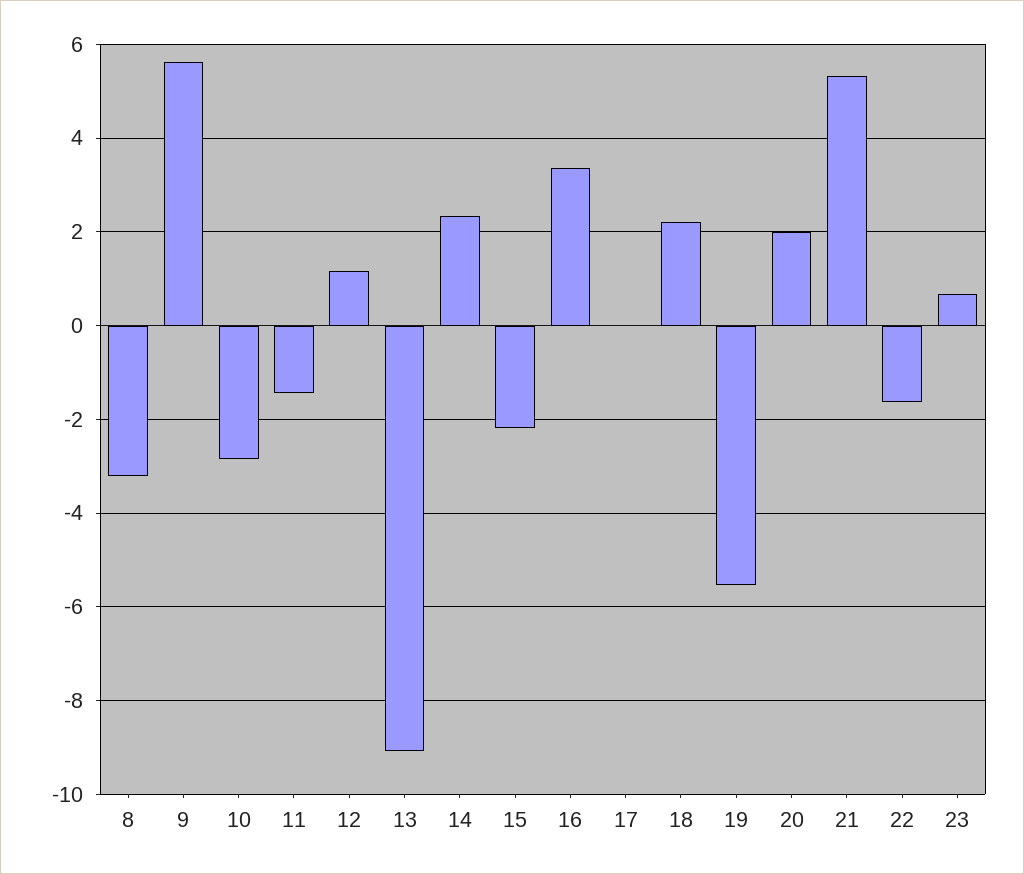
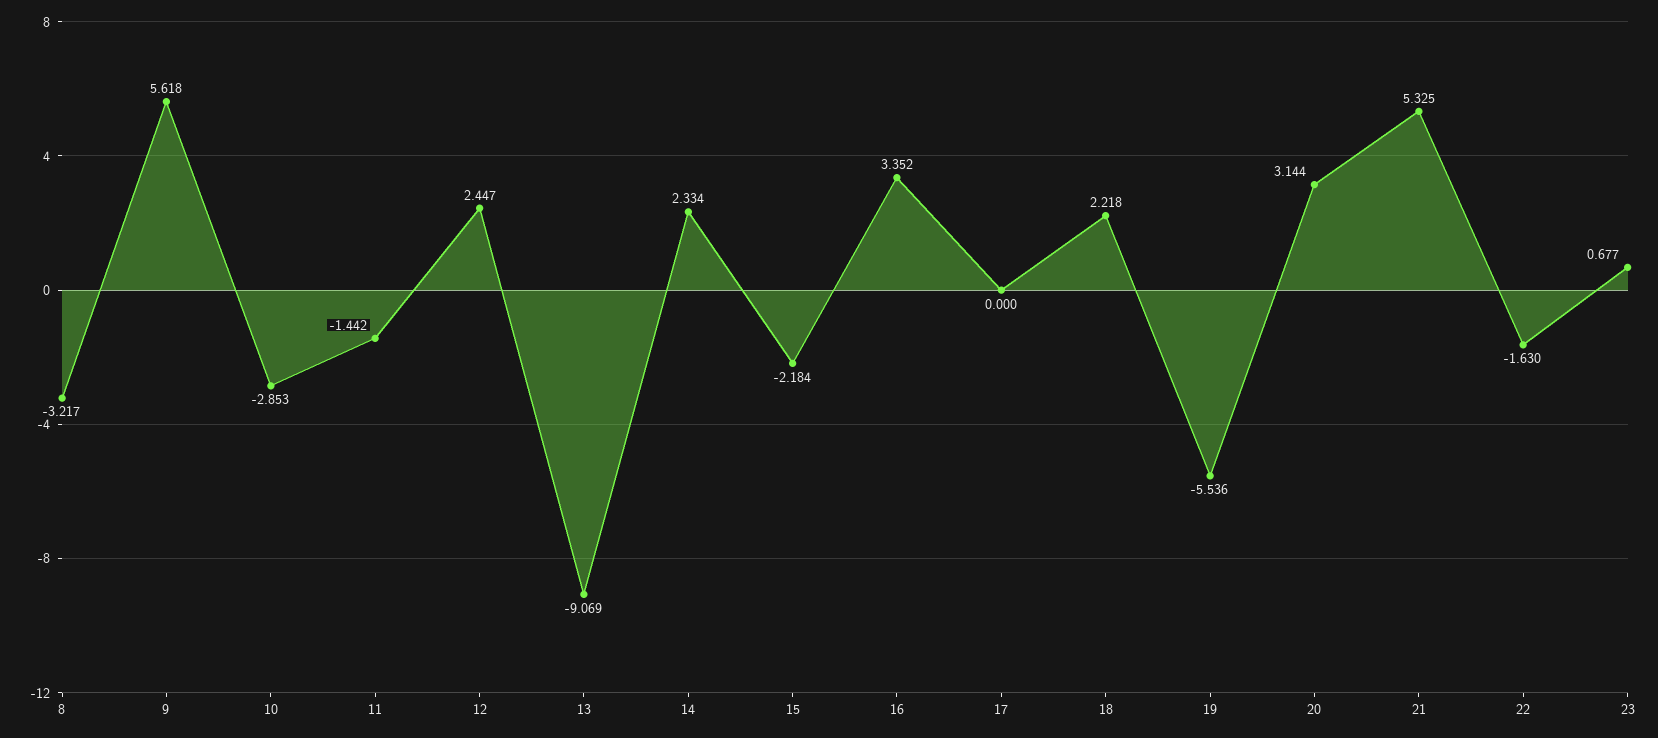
12: 1.2 -> 2.447
20: 2 -> 3.144

